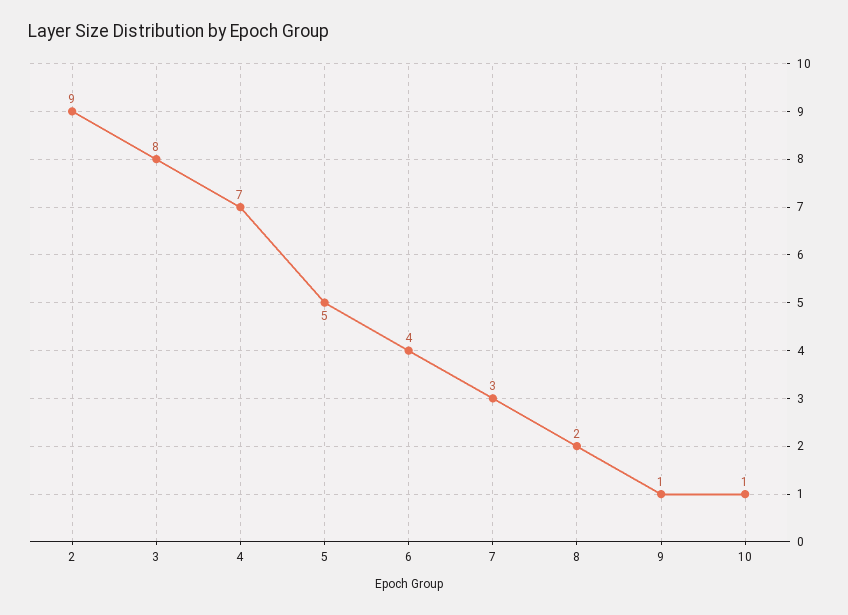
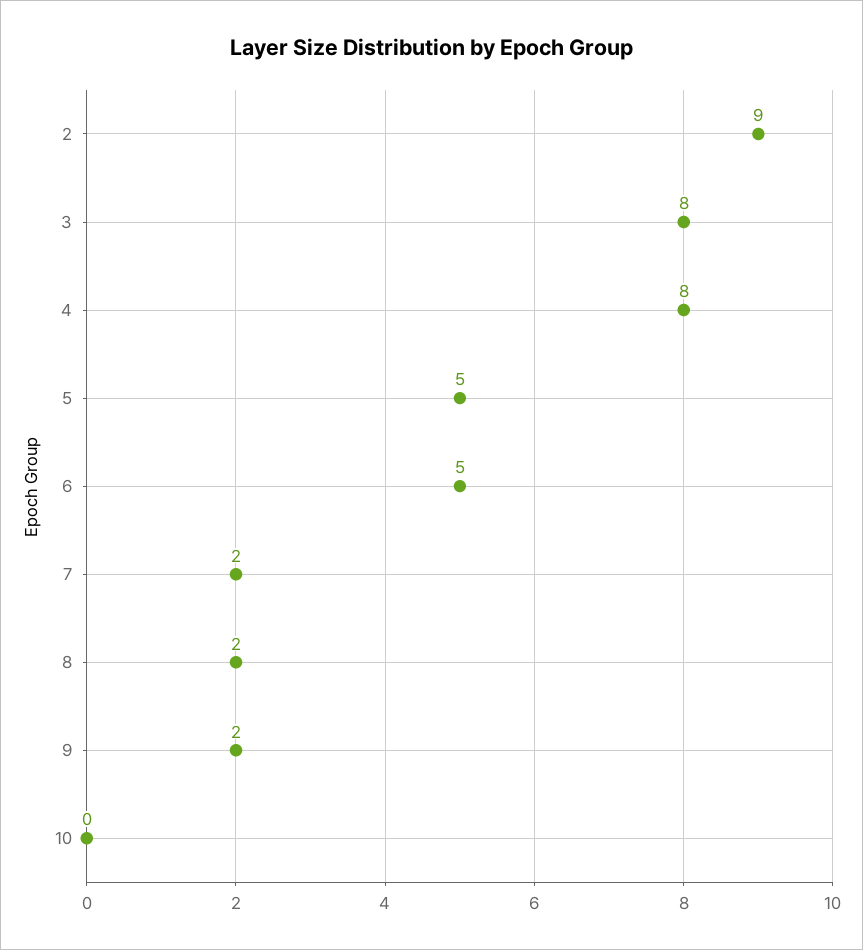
4: 7 -> 8
6: 4 -> 5
7: 3 -> 2
9: 1 -> 2
10: 1 -> 0

